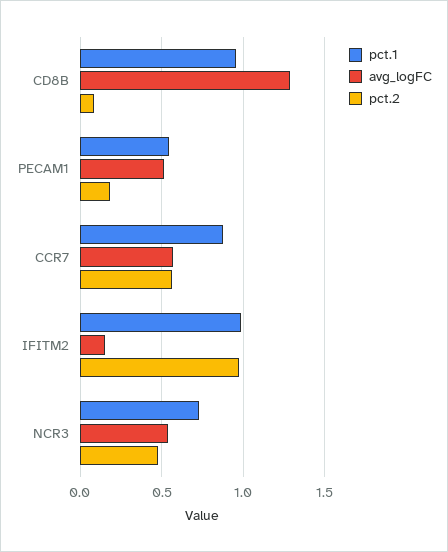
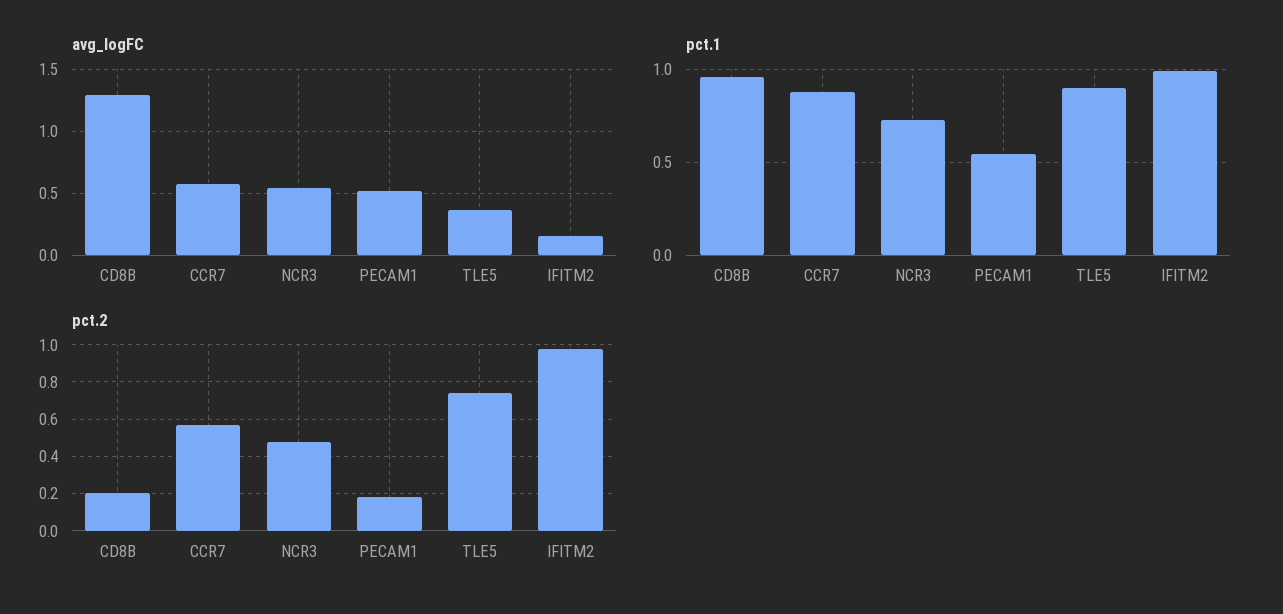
pct.2, CD8B: 0.1 -> 0.2
avg_logFC, TLE5: none -> 0.35
pct.1, TLE5: none -> 0.9
pct.2, TLE5: none -> 0.75

